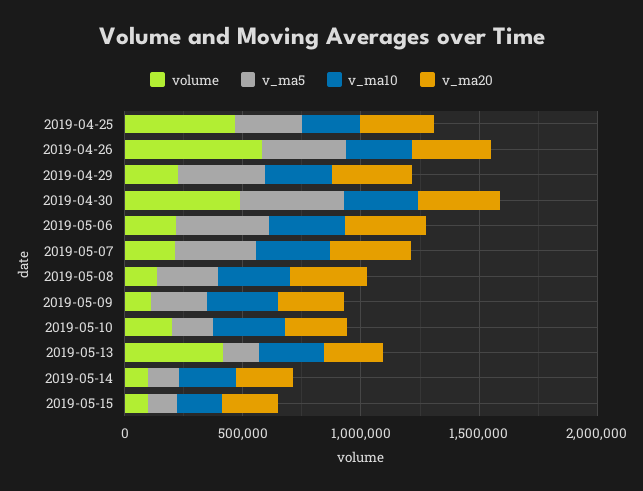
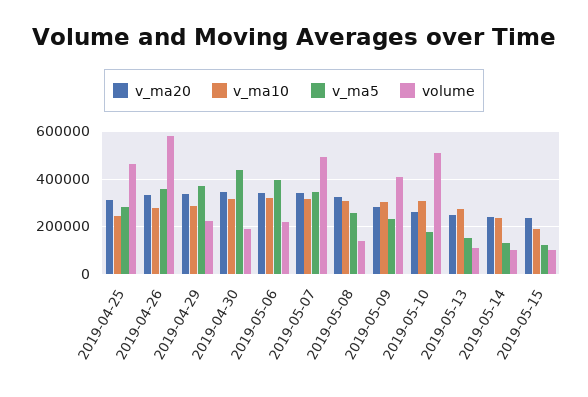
volume, 2019-04-30: 500000 -> 200000
volume, 2019-05-07: 200000 -> 500000
volume, 2019-05-09: 100000 -> 400000
volume, 2019-05-10: 200000 -> 500000
volume, 2019-05-13: 400000 -> 100000

